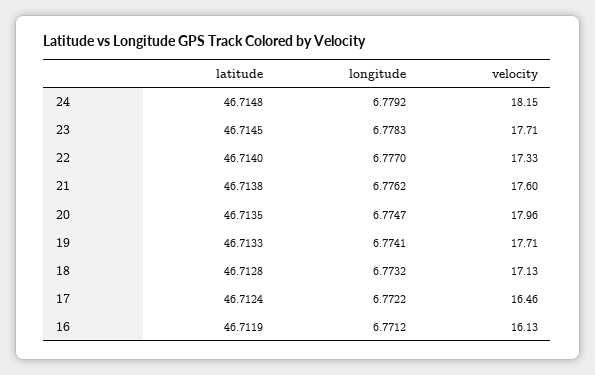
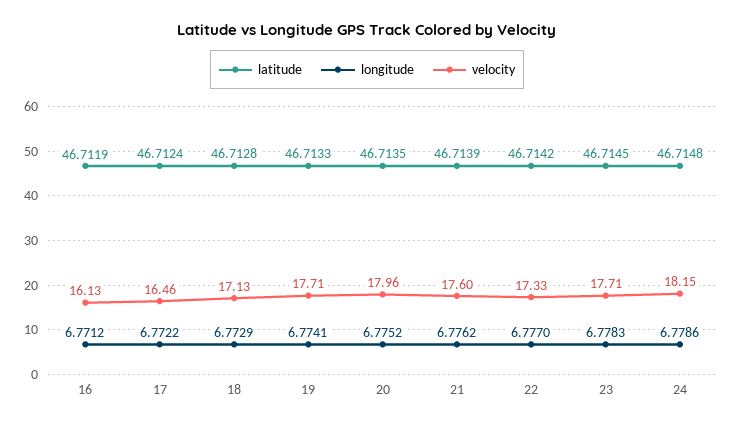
longitude, 24: 6.7792 -> 6.7786
latitude, 22: 46.714 -> 46.7142
latitude, 21: 46.7138 -> 46.7139
longitude, 20: 6.7747 -> 6.7752
longitude, 18: 6.7732 -> 6.7729

